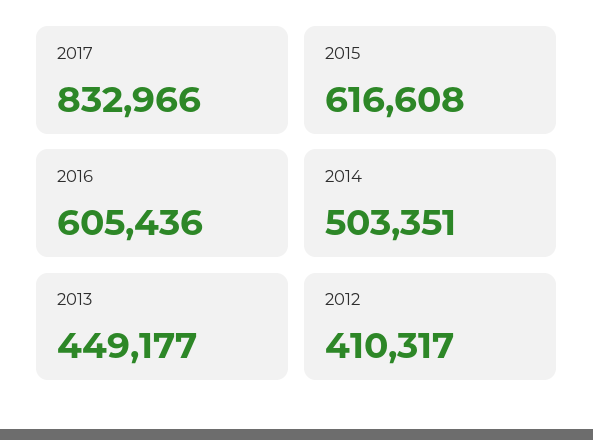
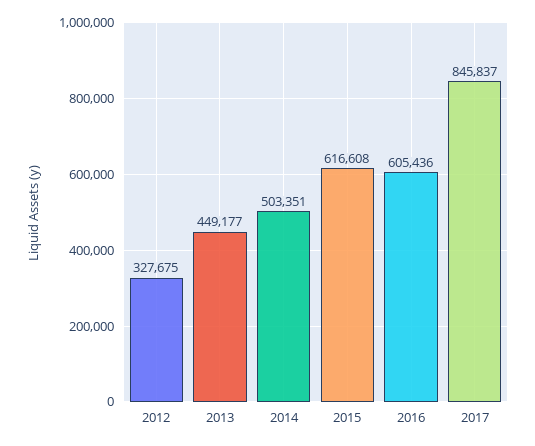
2017: 832966 -> 845837
2012: 410317 -> 327675

